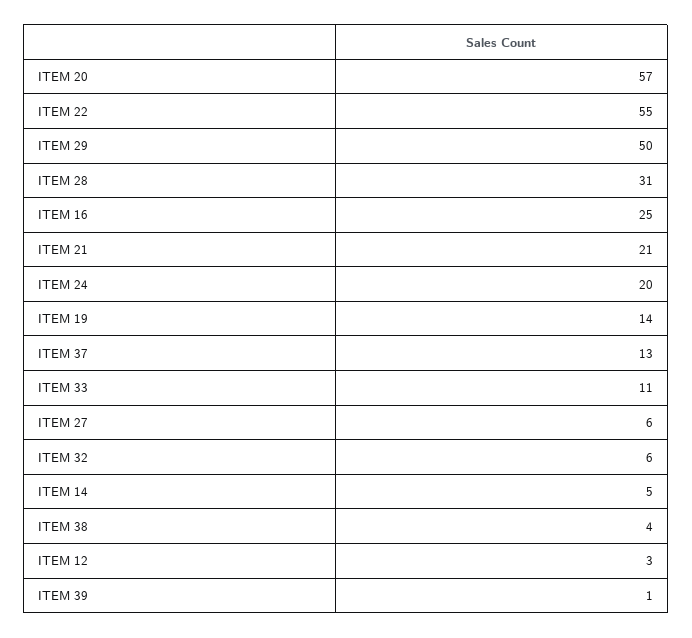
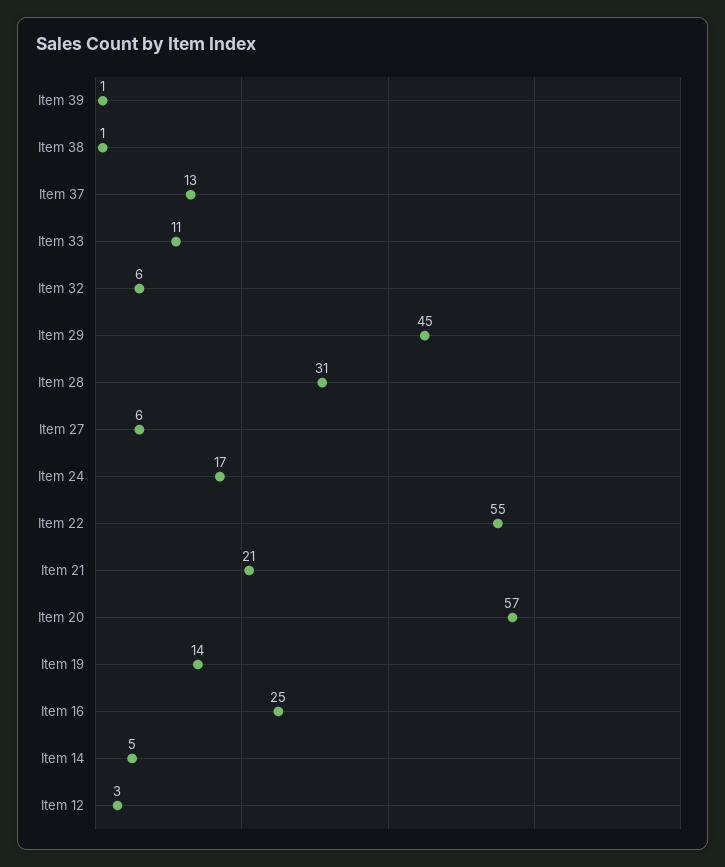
ITEM 29: 50 -> 45
ITEM 24: 20 -> 17
ITEM 38: 4 -> 1

